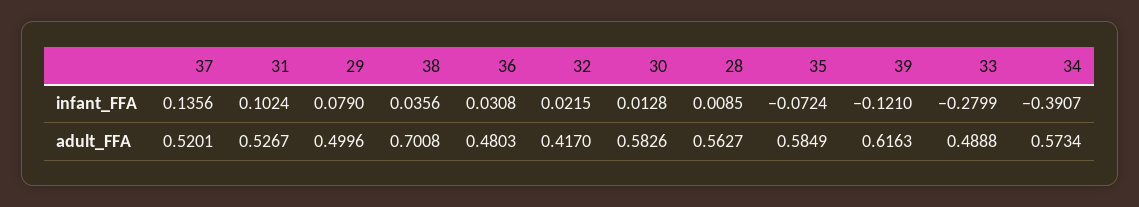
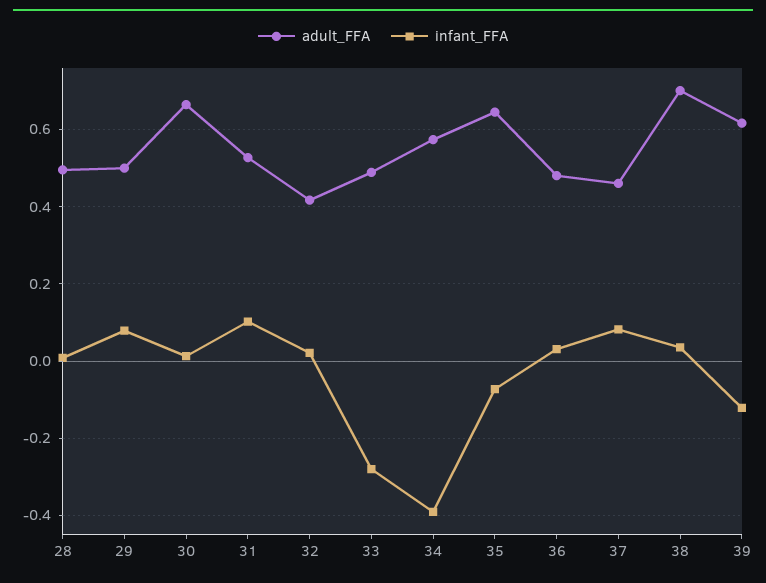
infant_FFA, 37: 0.1356 -> 0.08
adult_FFA, 37: 0.5201 -> 0.46
adult_FFA, 30: 0.5826 -> 0.66
adult_FFA, 28: 0.5627 -> 0.5
adult_FFA, 35: 0.5849 -> 0.64

